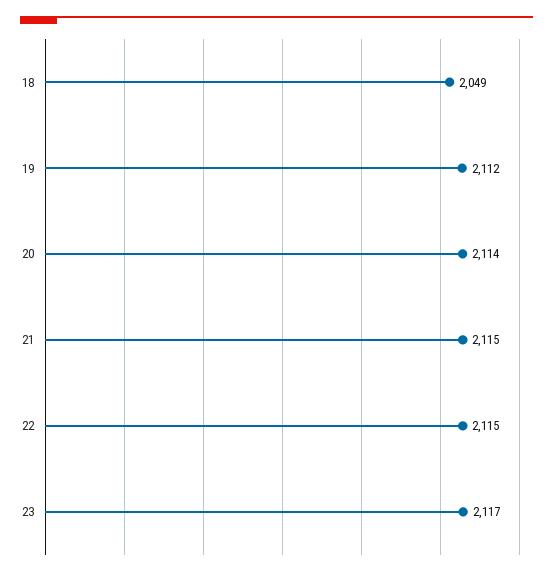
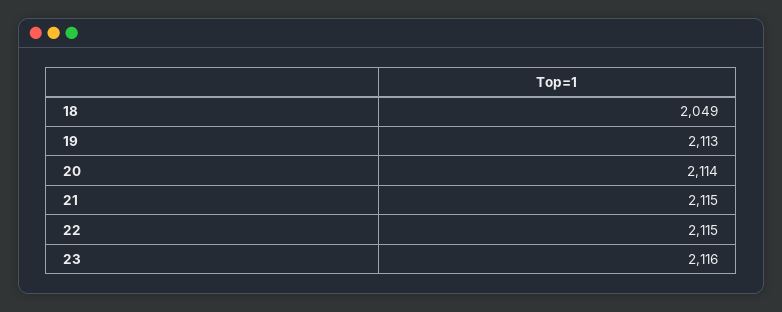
19: 2112 -> 2113
23: 2117 -> 2116

